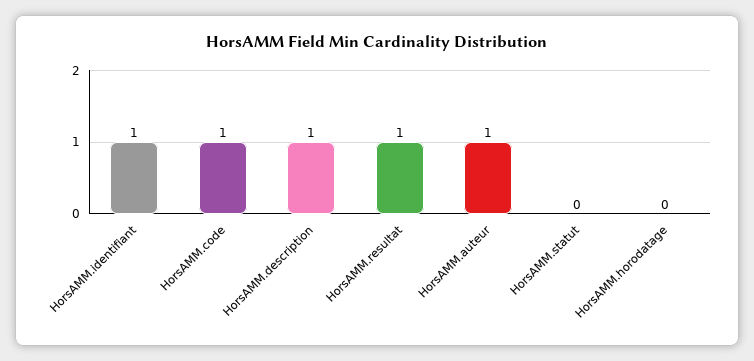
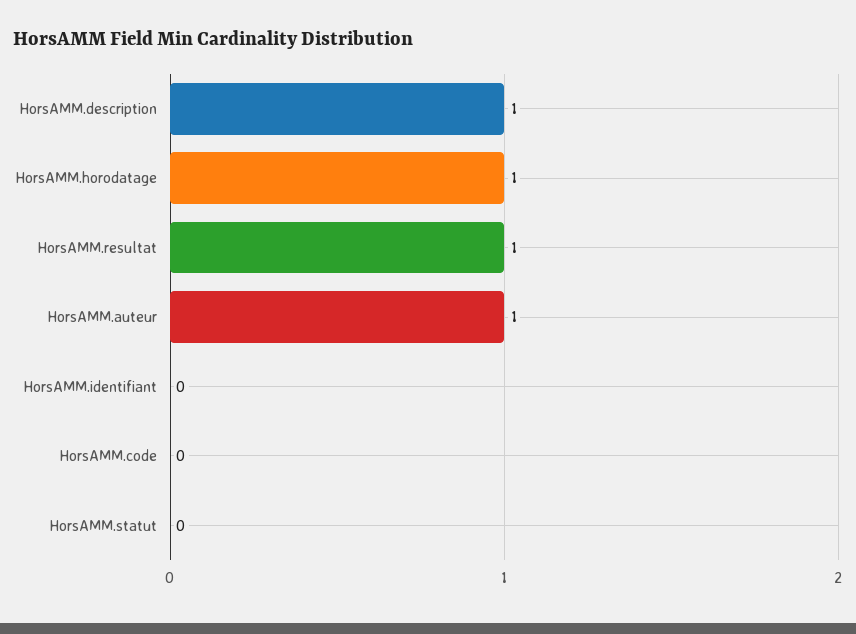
HorsAMM.identifiant: 1 -> 0
HorsAMM.code: 1 -> 0
HorsAMM.horodatage: 0 -> 1

